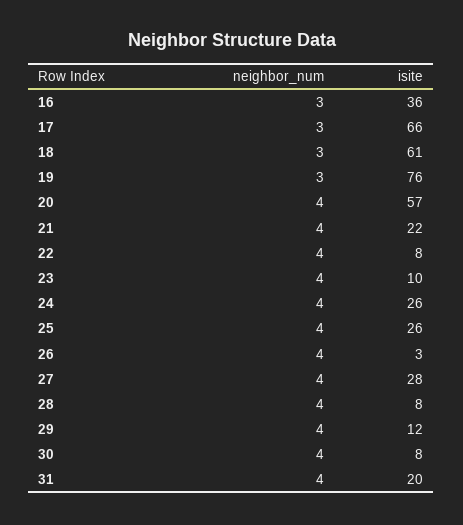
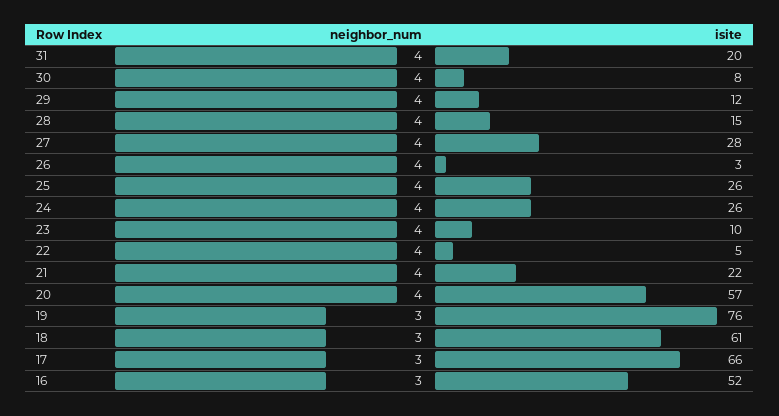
isite, 16: 36 -> 52
isite, 22: 8 -> 5
isite, 28: 8 -> 15

